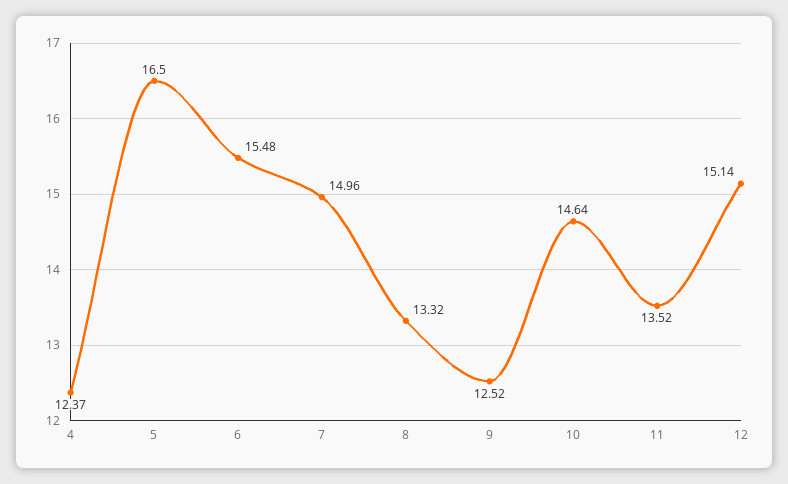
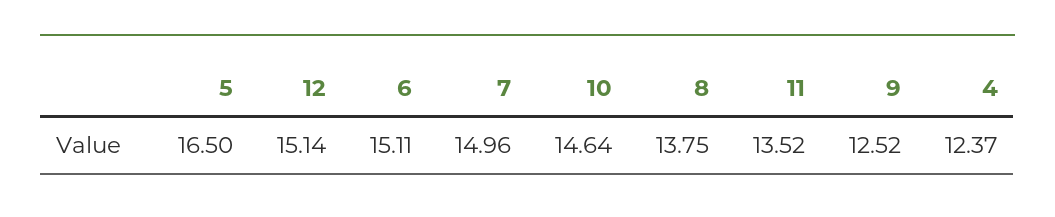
6: 15.48 -> 15.11
8: 13.32 -> 13.75

